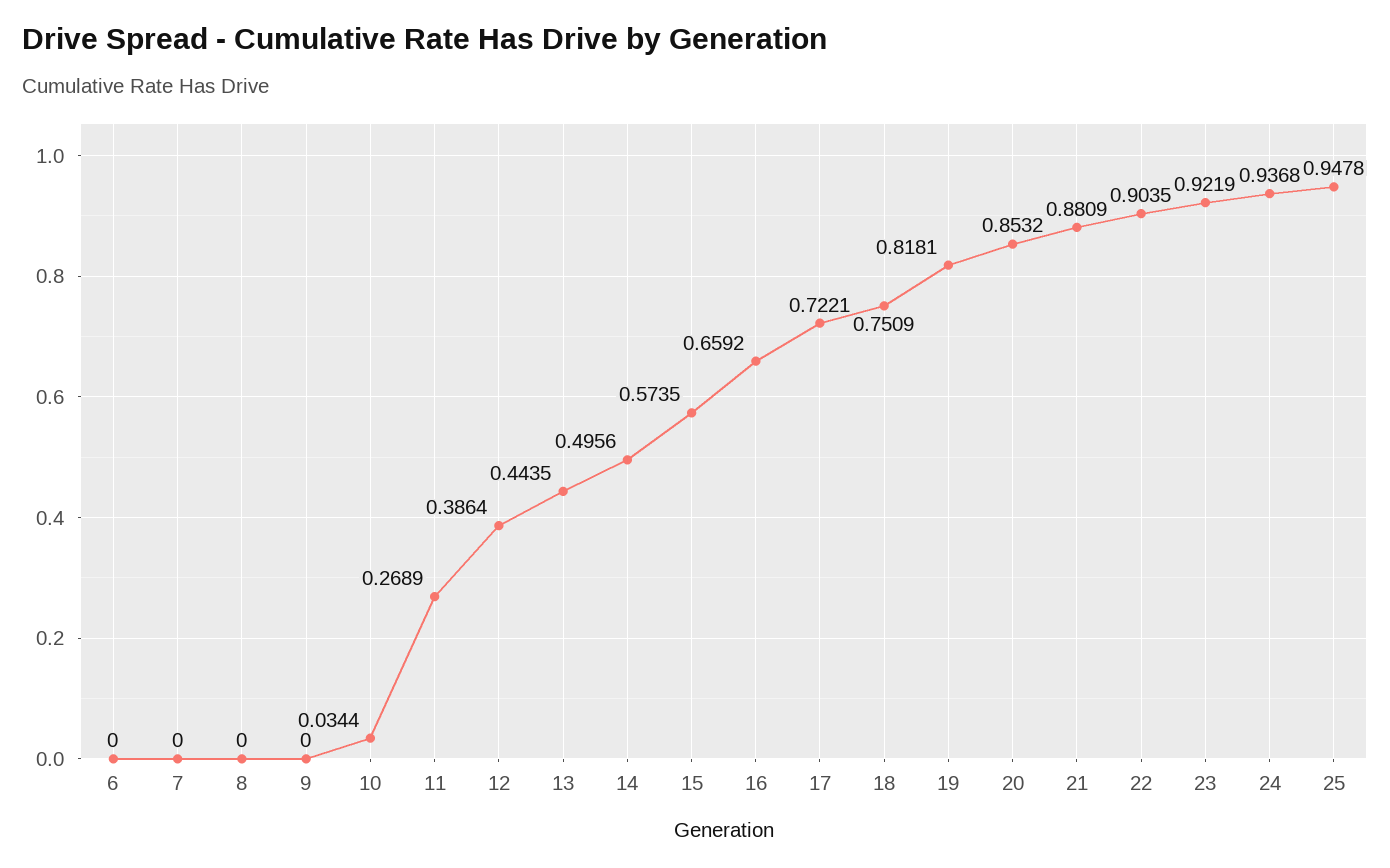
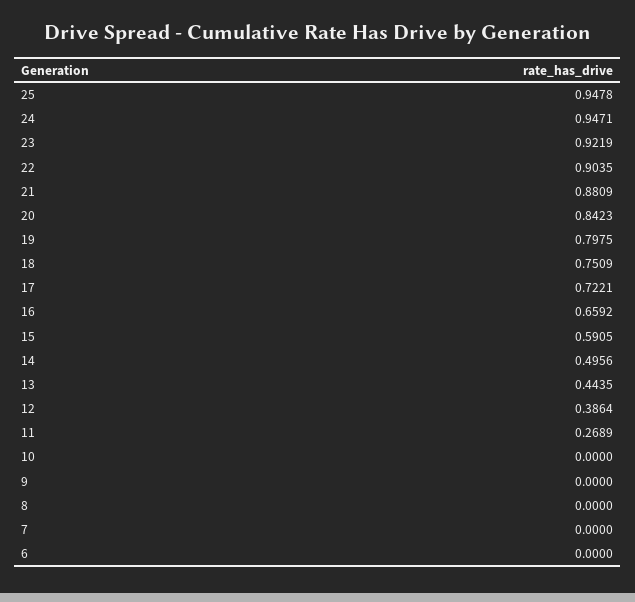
10: 0.0344 -> 0
15: 0.5735 -> 0.5905
19: 0.8181 -> 0.7975
20: 0.8532 -> 0.8423
24: 0.9368 -> 0.9471

